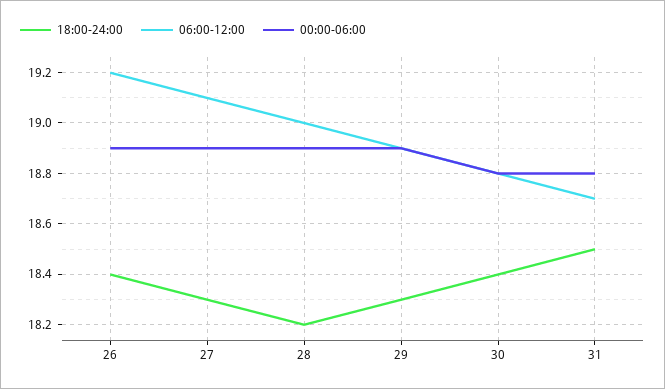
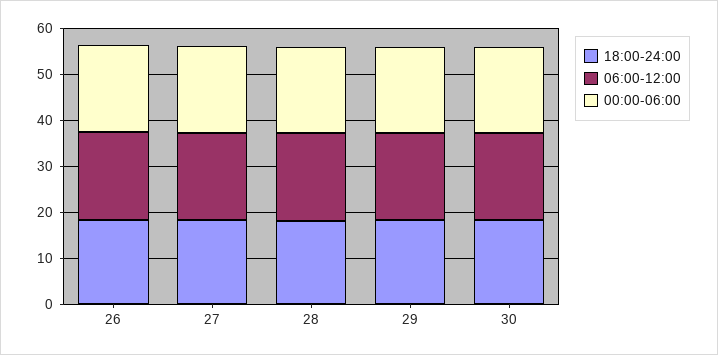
18:00-24:00, 31: 18.5 -> none
06:00-12:00, 31: 18.7 -> none
00:00-06:00, 31: 18.8 -> none

